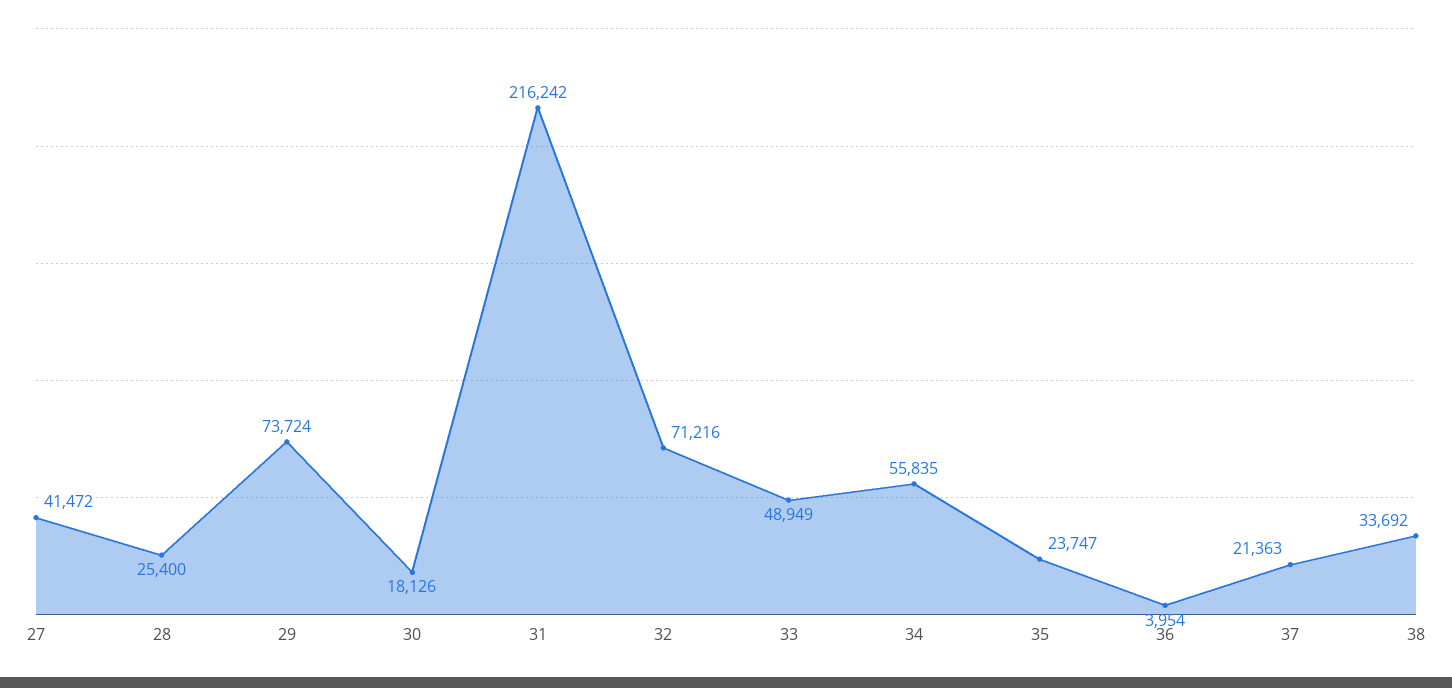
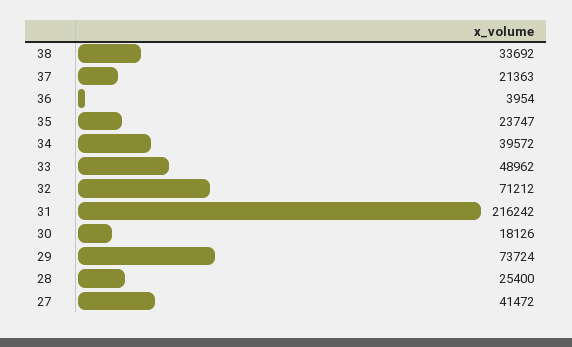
32: 71216 -> 71212
33: 48949 -> 48962
34: 55835 -> 39572

